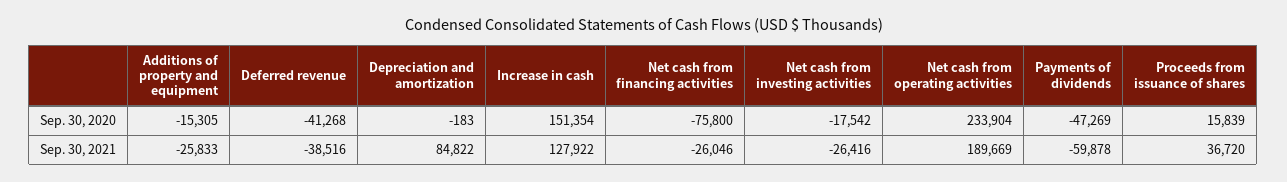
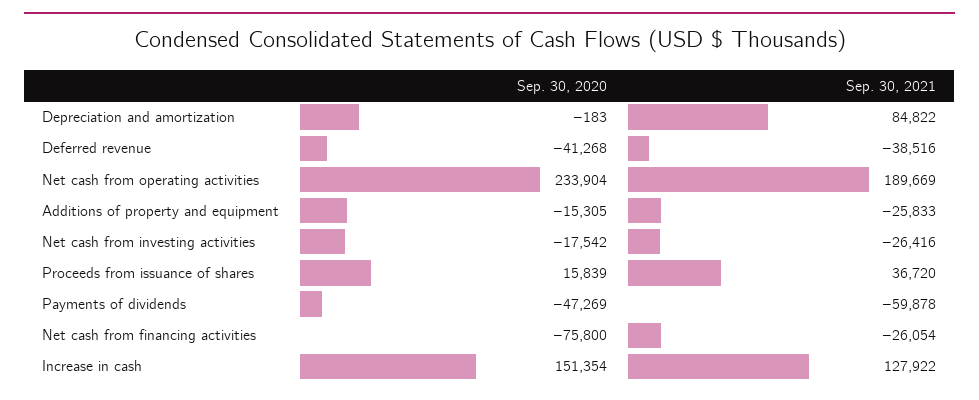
Net cash from financing activities, Sep. 30, 2021: -26046 -> -26054

